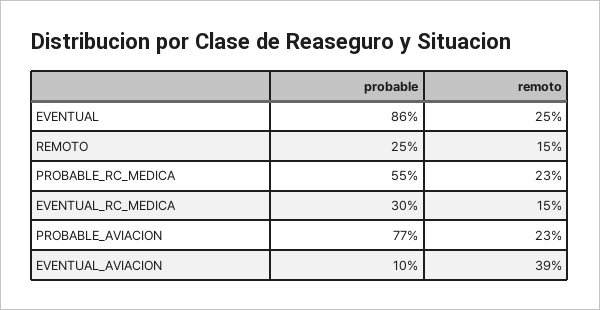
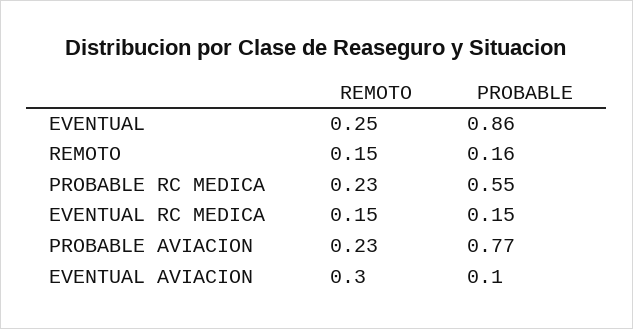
probable, REMOTO: 0.25 -> 0.16
probable, EVENTUAL_RC_MEDICA: 0.3 -> 0.15
remoto, EVENTUAL_AVIACION: 0.39 -> 0.3

